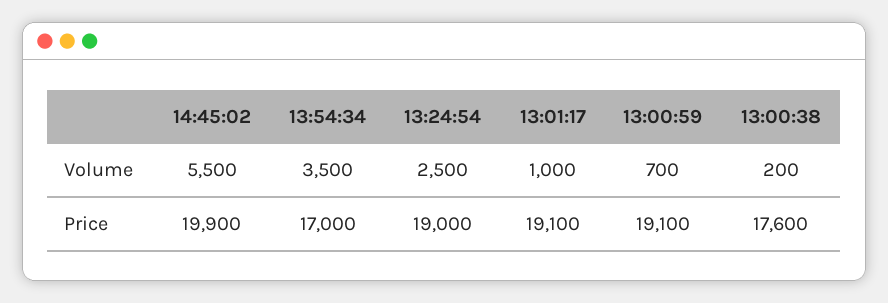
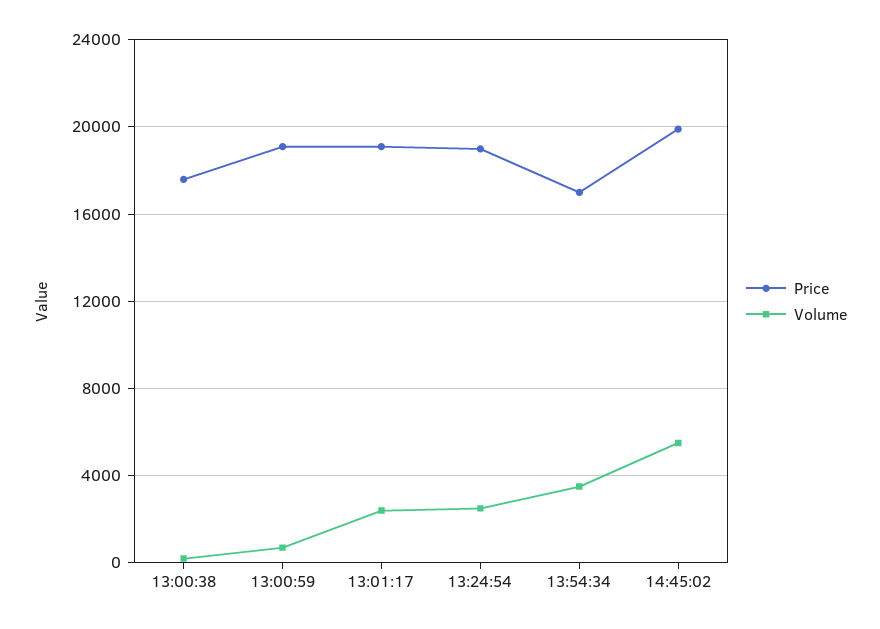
Volume, 13:01:17: 1000 -> 2500

